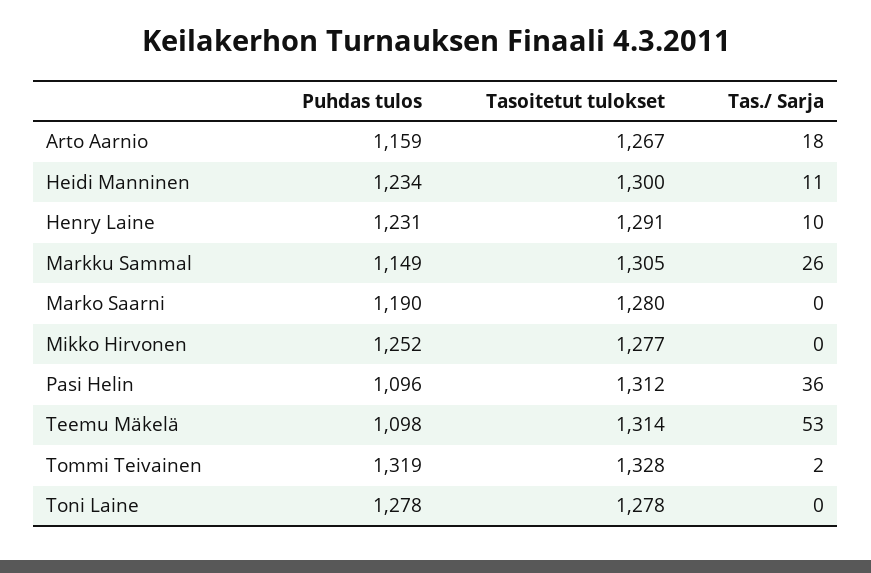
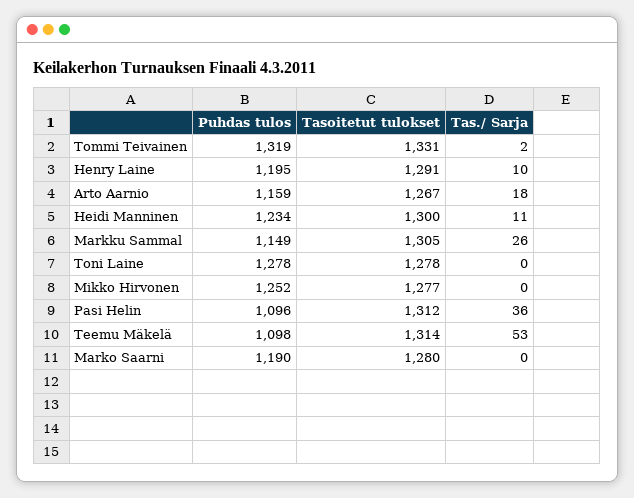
Puhdas tulos, Henry Laine: 1231 -> 1195
Tasoitetut tulokset, Tommi Teivainen: 1328 -> 1331

